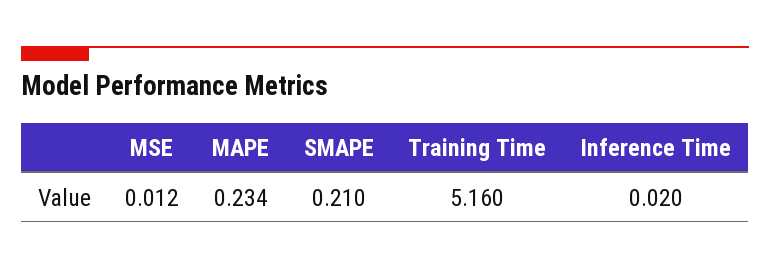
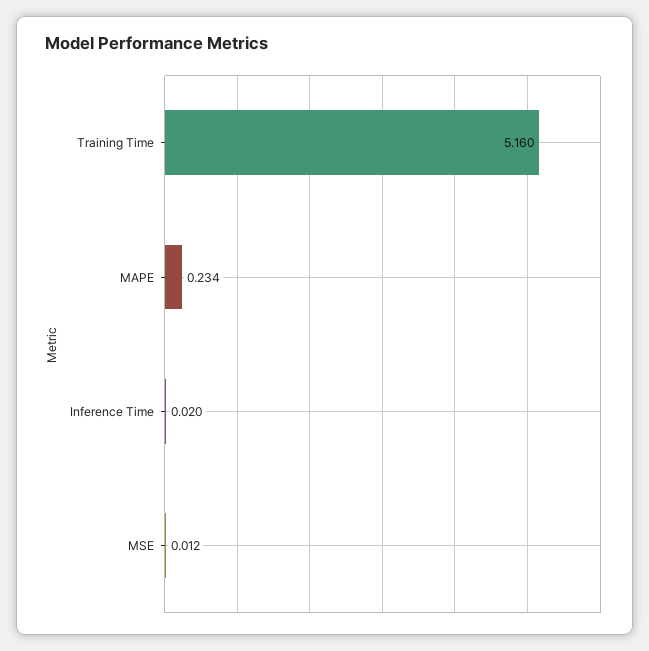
SMAPE: 0.21 -> none

